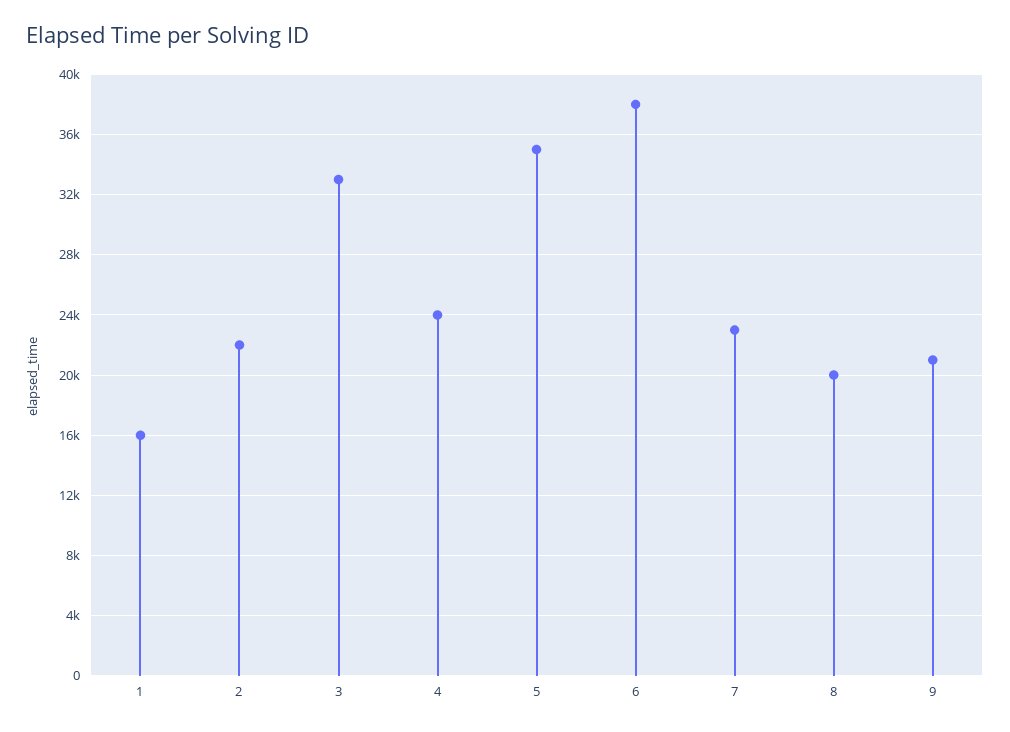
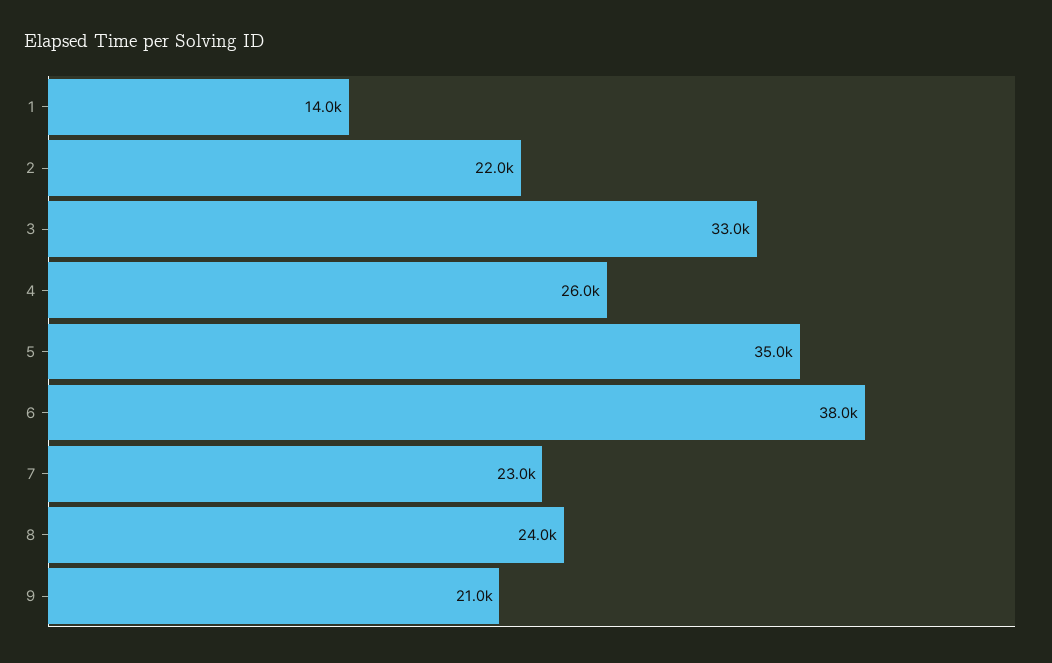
1: 16000 -> 14000
4: 24000 -> 26000
8: 20000 -> 24000

